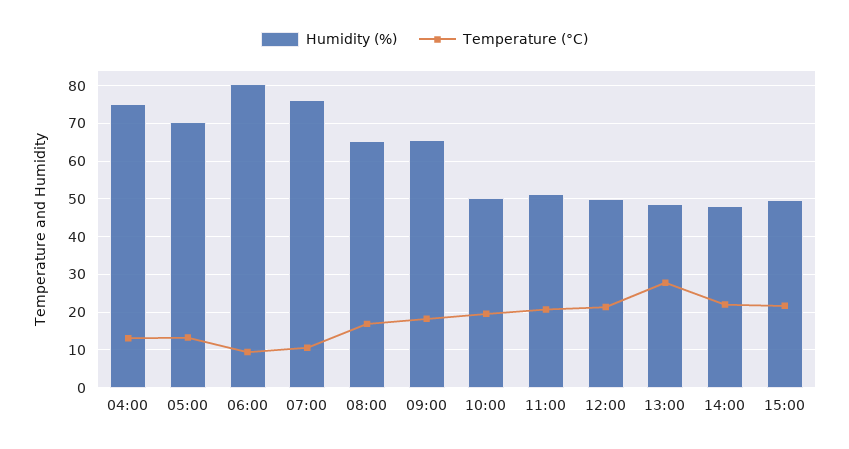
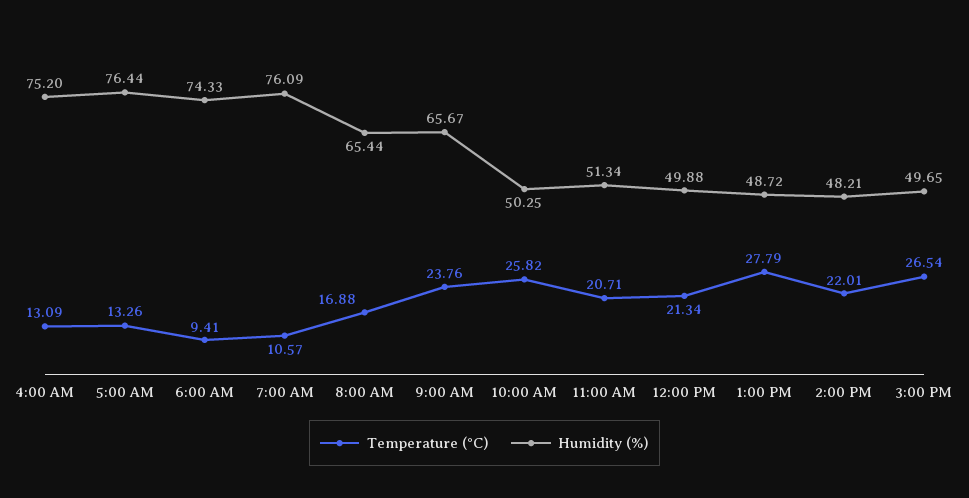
Humidity (%), 05:00: 70 -> 76.44
Humidity (%), 06:00: 80 -> 74.33
Temperature (°C), 09:00: 18 -> 23.76
Temperature (°C), 10:00: 20 -> 25.82
Temperature (°C), 15:00: 22 -> 26.54

